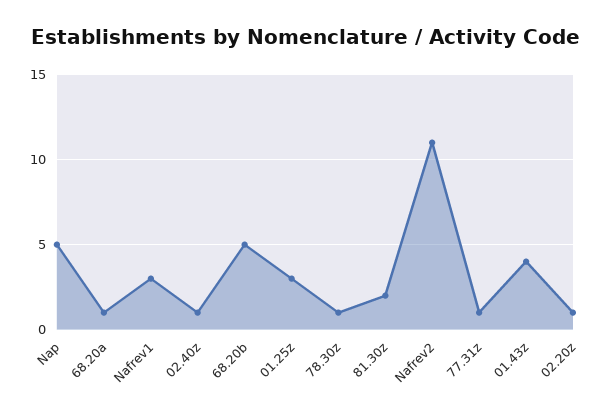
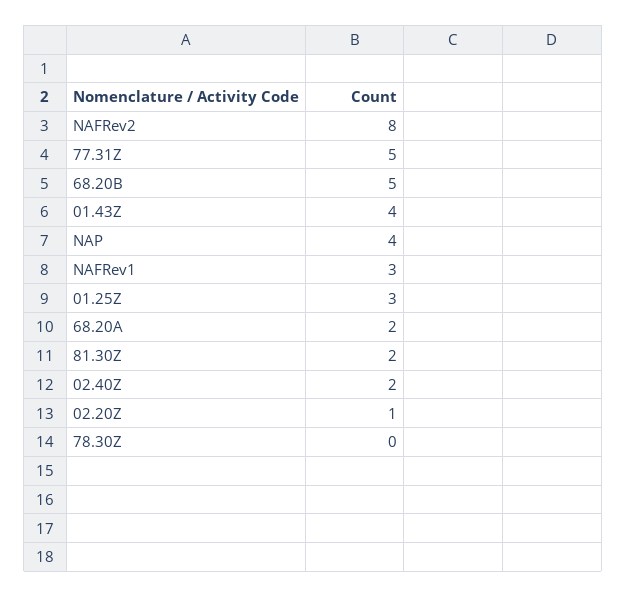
Nap: 5 -> 4
68.20a: 1 -> 2
02.40z: 1 -> 2
78.30z: 1 -> 0
Nafrev2: 11 -> 8
77.31z: 1 -> 5

